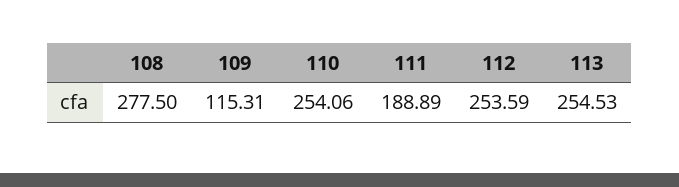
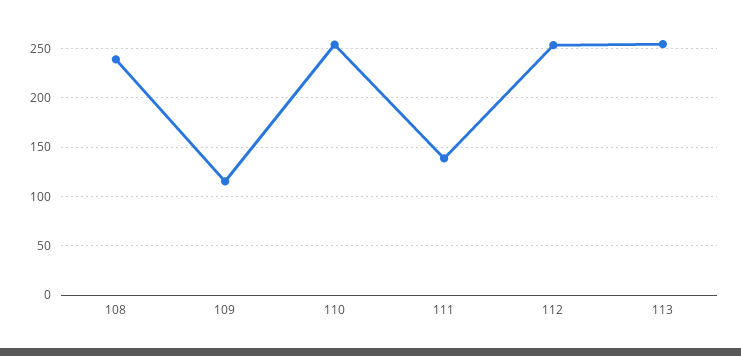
108: 277.5 -> 240
111: 188.89 -> 140

